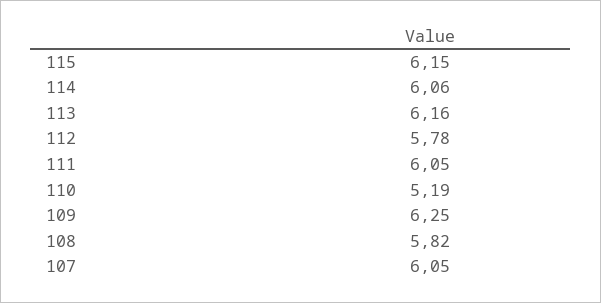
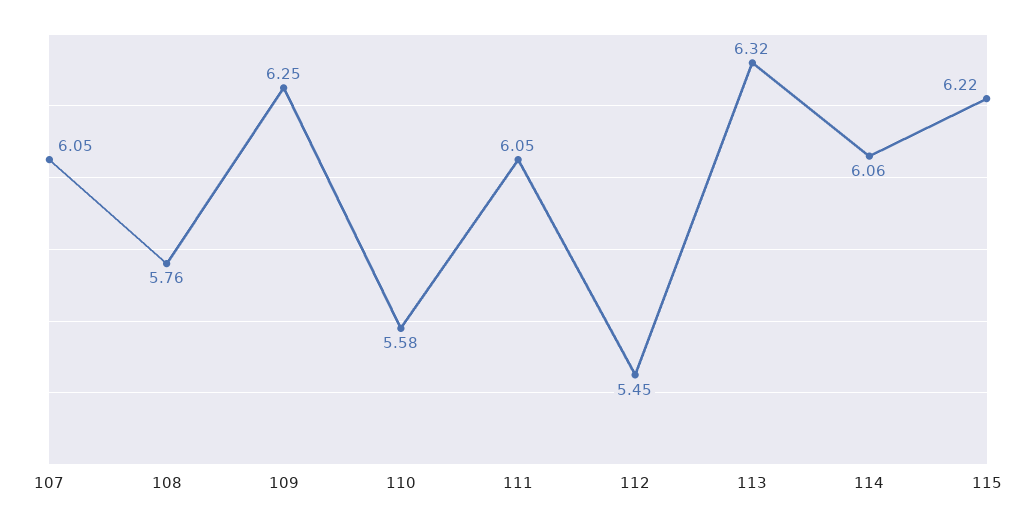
115: 6.15 -> 6.22
113: 6.16 -> 6.32
112: 5.78 -> 5.45
110: 5.19 -> 5.58
108: 5.82 -> 5.76

